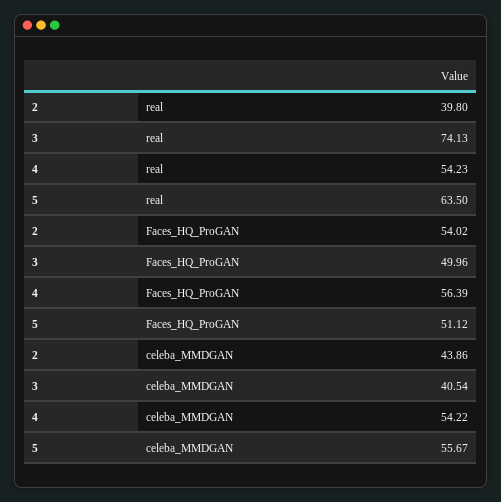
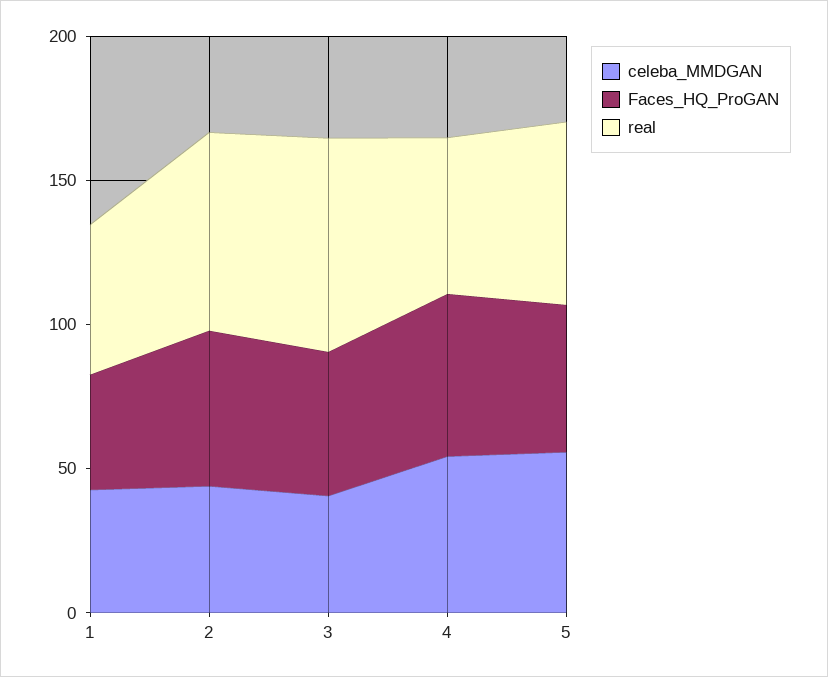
real, 2: 39.8 -> 70
celeba_MMDGAN, 1: none -> 40
Faces_HQ_ProGAN, 1: none -> 40
real, 1: none -> 50

